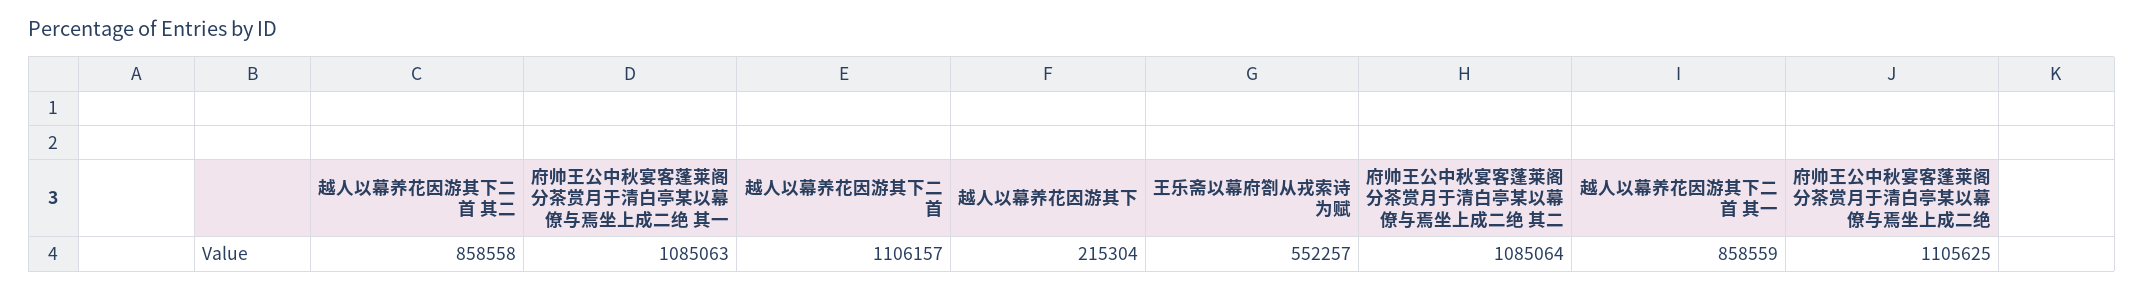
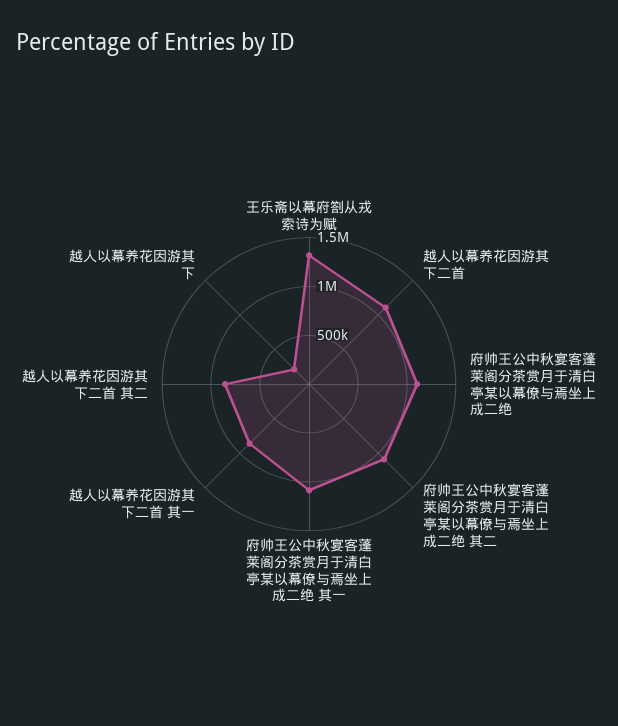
王乐斋以幕府劄从戎索诗为赋: 552257 -> 1300000

